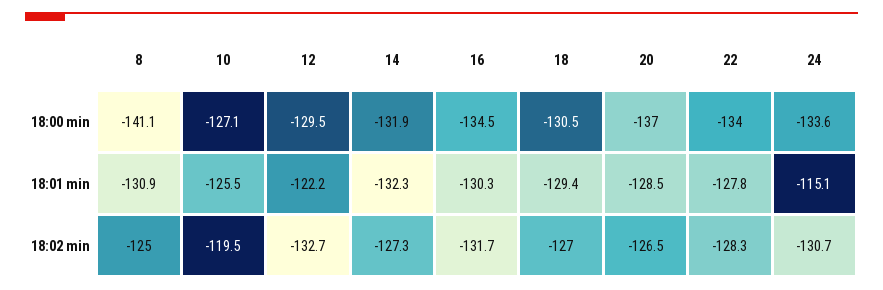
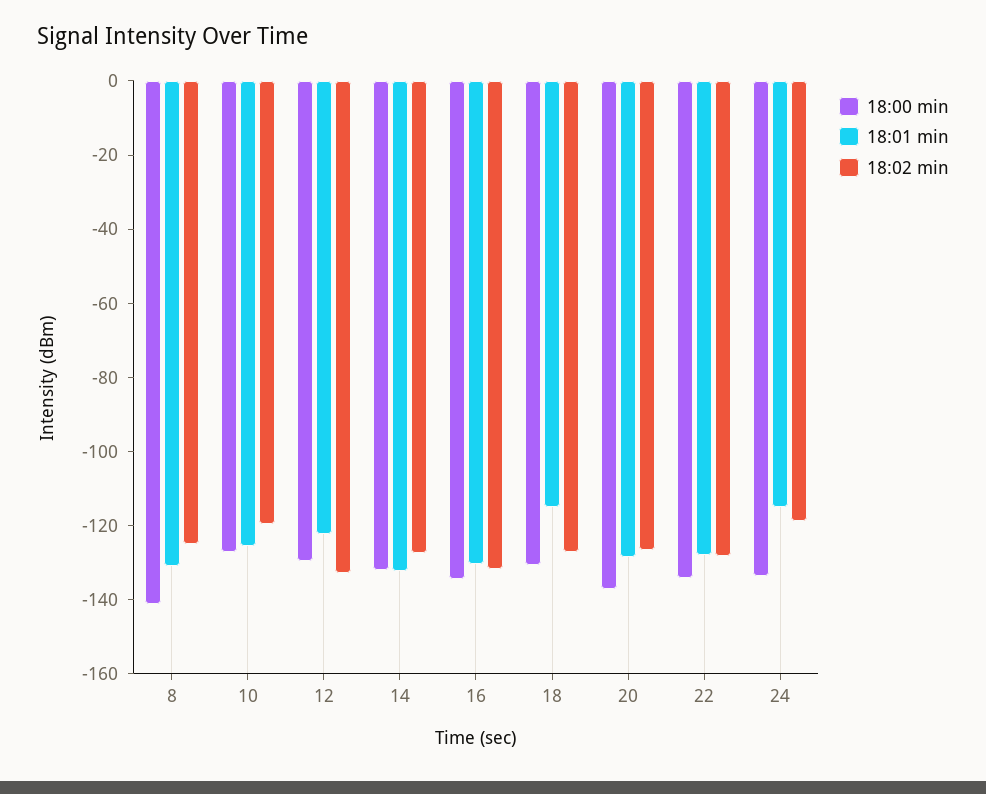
18:01 min, 18: -129.4 -> -115
18:02 min, 24: -130.7 -> -120

